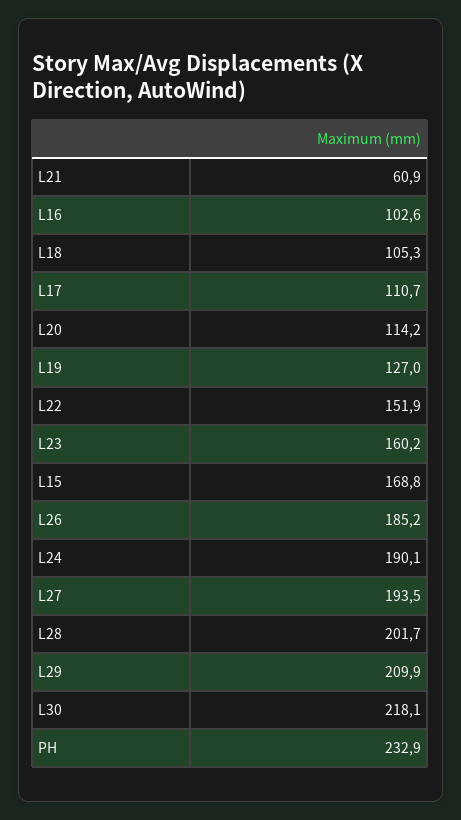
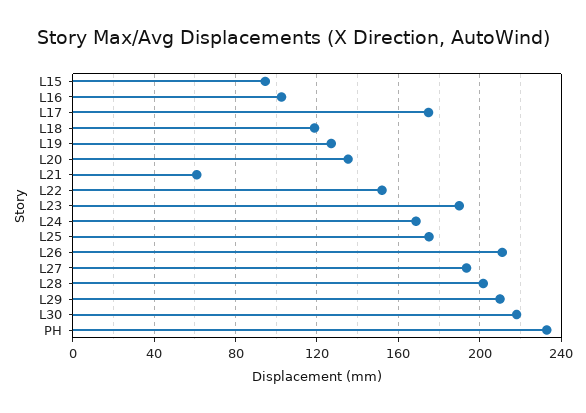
L18: 105.3 -> 120
L17: 110.7 -> 175
L20: 114.2 -> 135
L23: 160.2 -> 190
L15: 168.8 -> 95
L26: 185.2 -> 210
L24: 190.1 -> 170
L25: none -> 175

